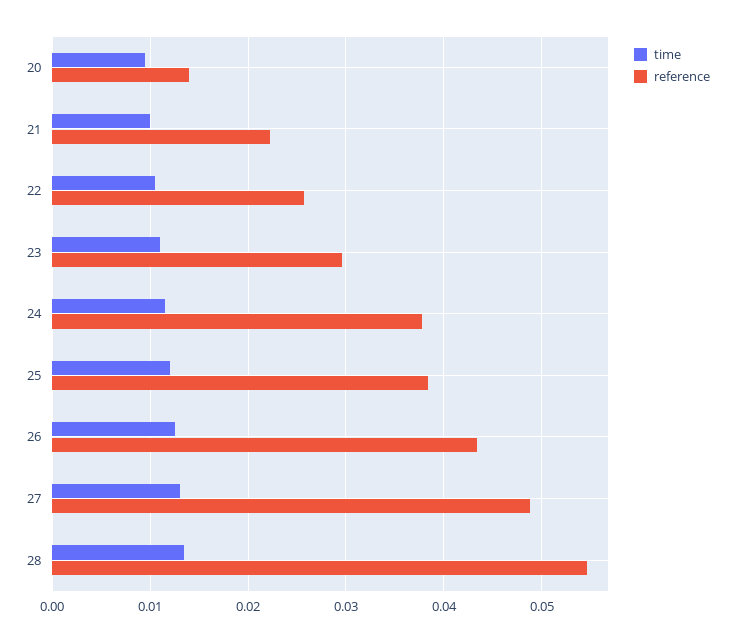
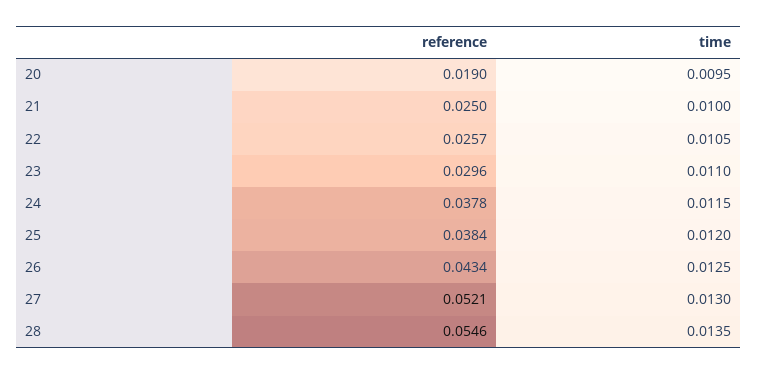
reference, 20: 0.014 -> 0.019
reference, 21: 0.022 -> 0.025
reference, 27: 0.049 -> 0.0521

